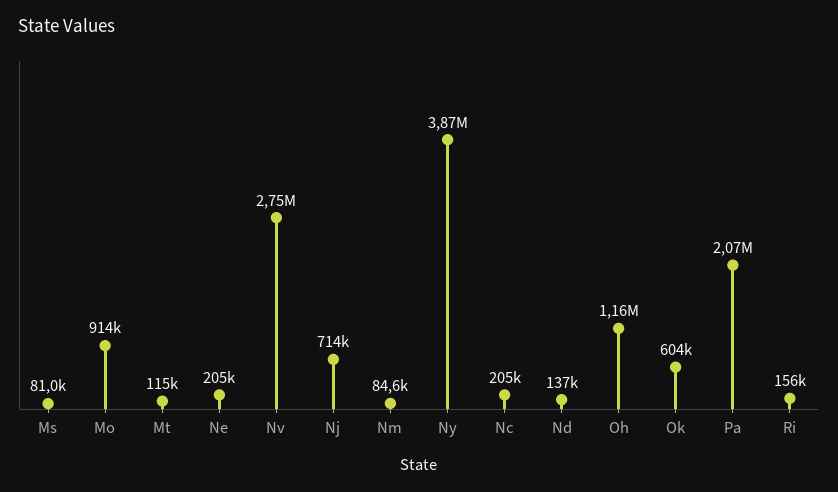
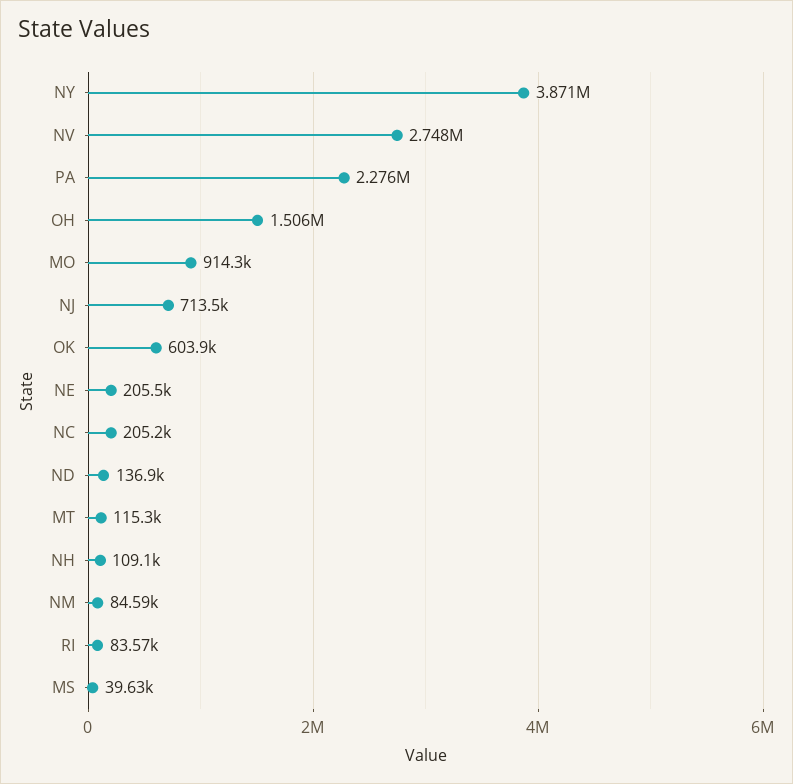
Ms: 81000 -> 39630
Oh: 1160000 -> 1506000
Pa: 2070000 -> 2276000
Ri: 156000 -> 83570
NH: none -> 109100

